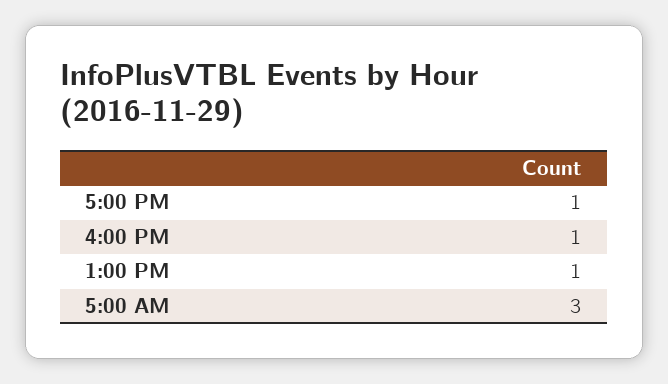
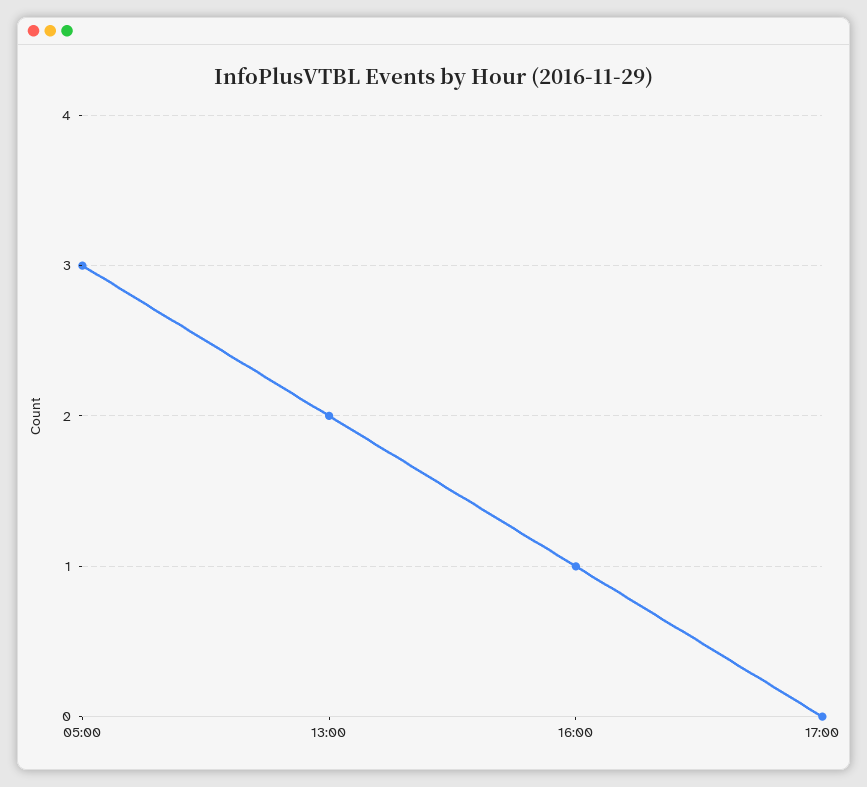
5:00 PM: 1 -> 0
1:00 PM: 1 -> 2

